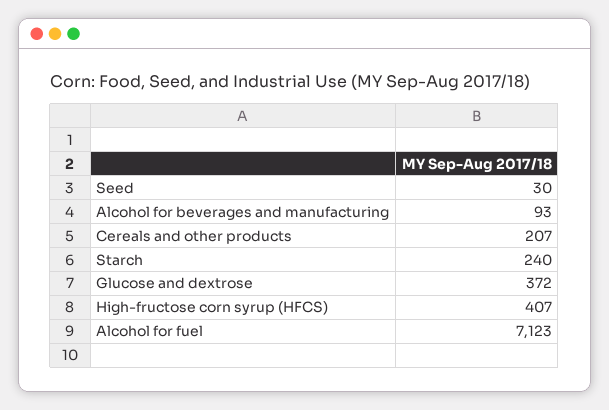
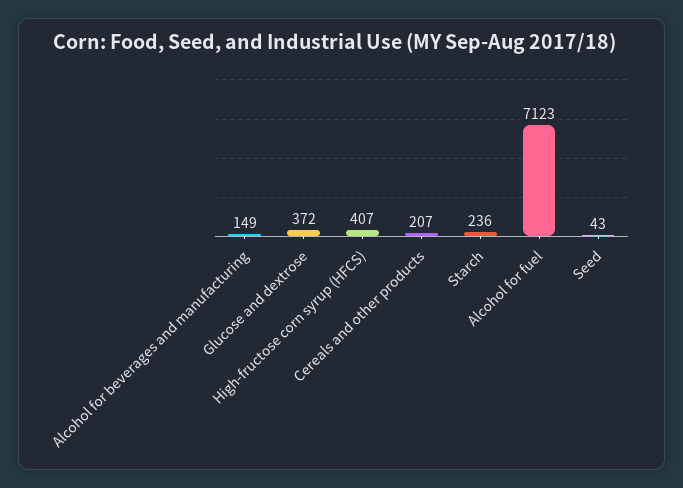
Seed: 30 -> 43
Alcohol for beverages and manufacturing: 93 -> 149
Starch: 240 -> 236

